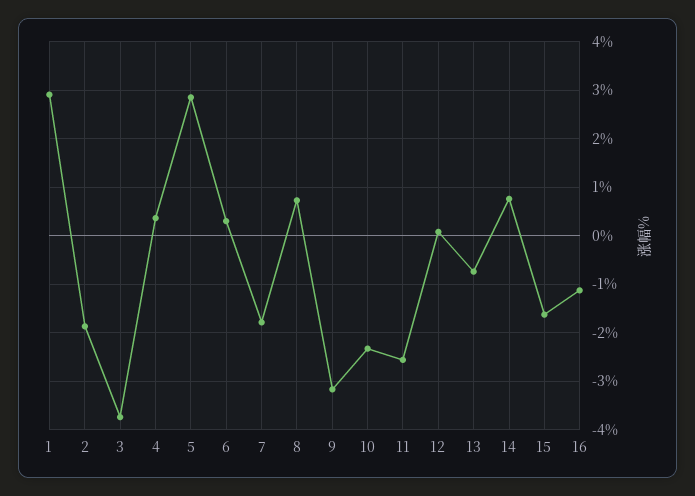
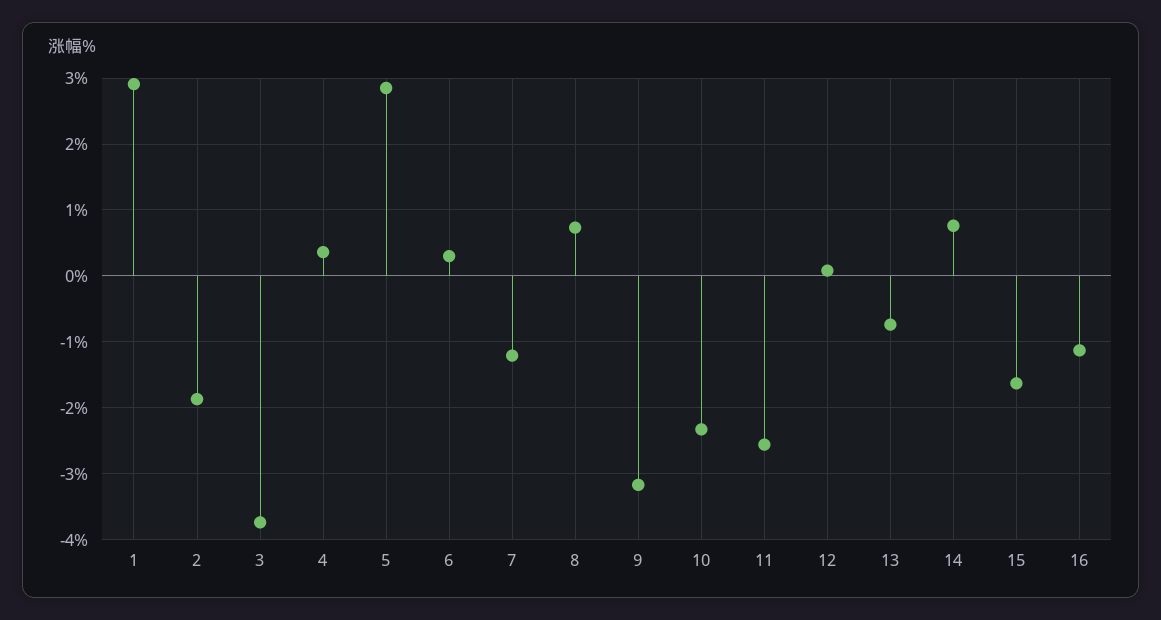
7: -1.8 -> -1.2

